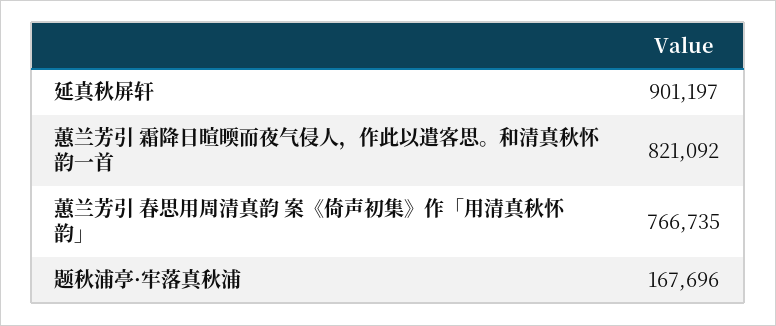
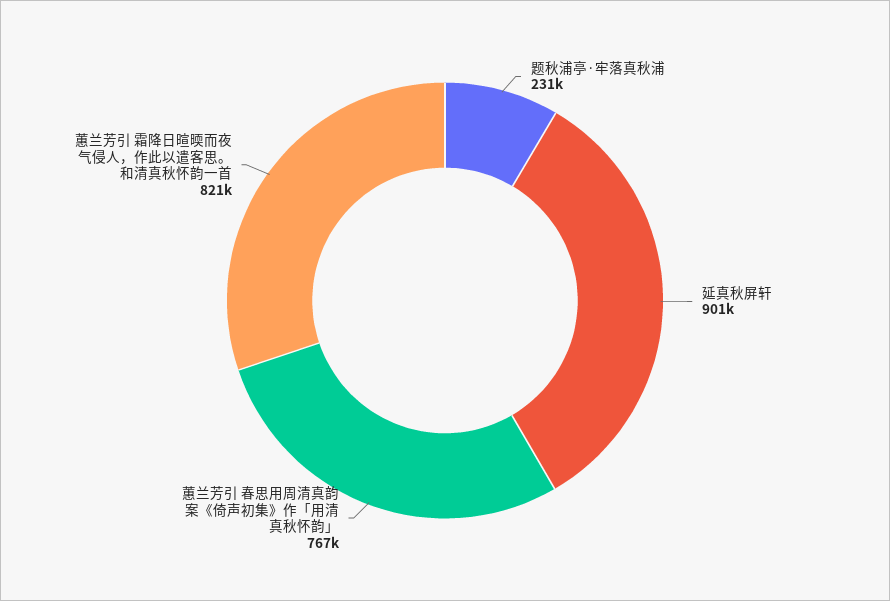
题秋浦亭·牢落真秋浦: 167696 -> 231000

